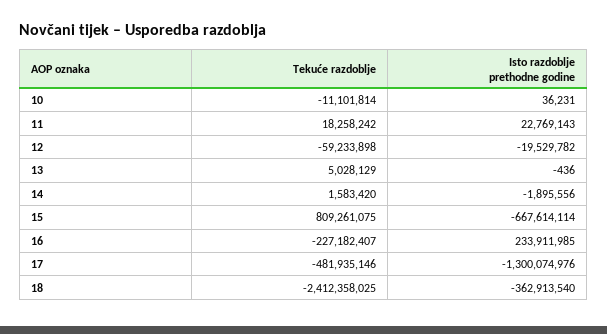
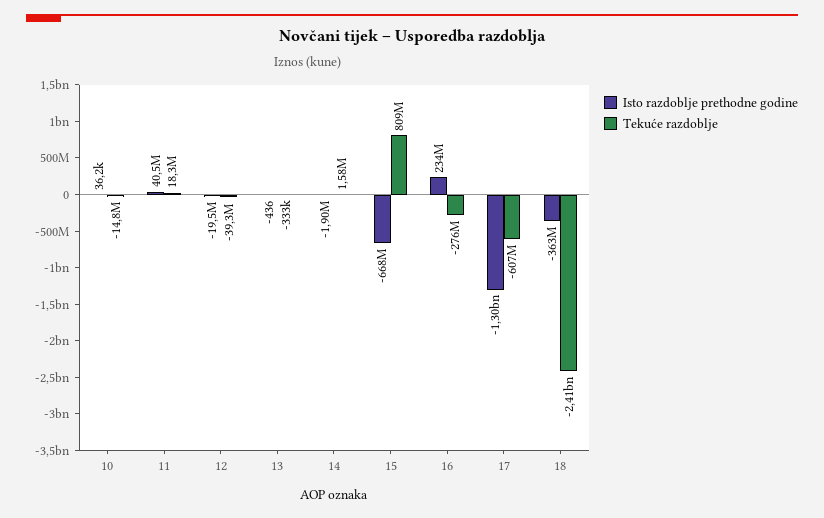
Tekuće razdoblje, 10: -11101814 -> -14800000
Isto razdoblje prethodne godine, 11: 22769143 -> 40500000
Tekuće razdoblje, 12: -59233898 -> -39300000
Tekuće razdoblje, 13: 5028129 -> -333000
Tekuće razdoblje, 16: -227182407 -> -276000000
Tekuće razdoblje, 17: -481935146 -> -607000000

